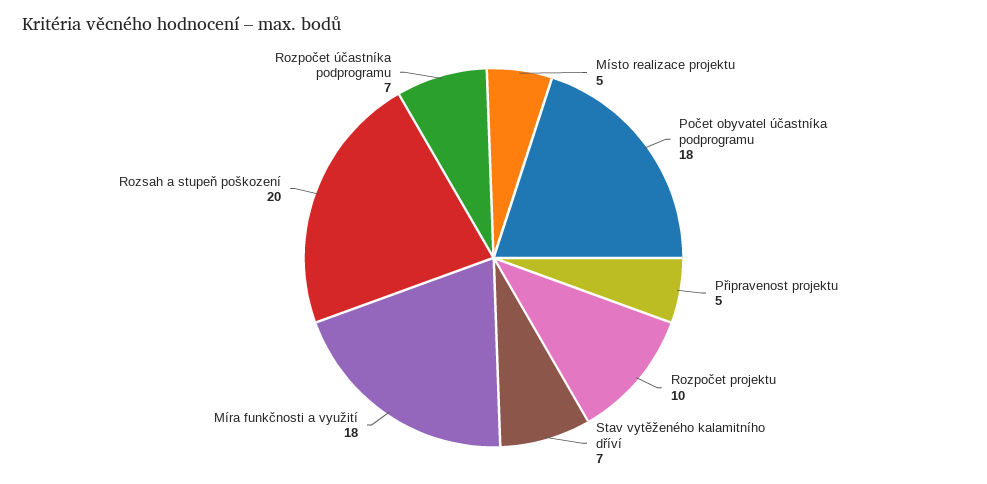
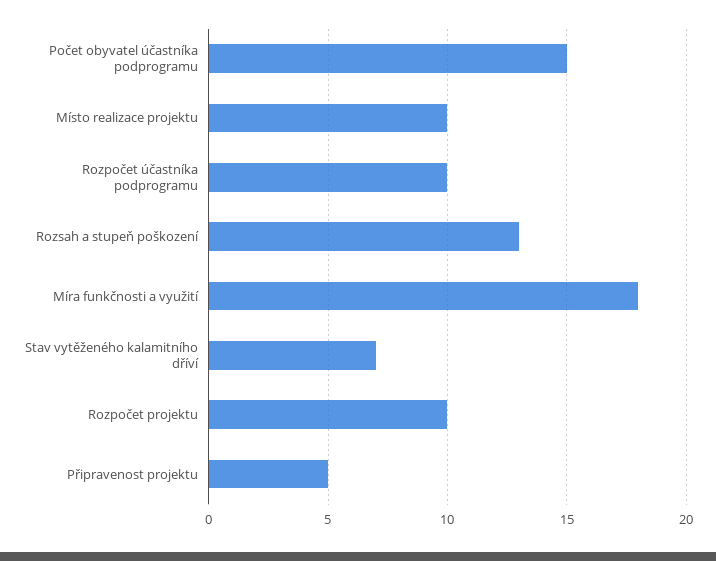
Místo realizace projektu: 5 -> 10
Počet obyvatel účastníka podprogramu: 18 -> 15
Rozsah a stupeň poškození: 20 -> 13
Rozpočet účastníka podprogramu: 7 -> 10

